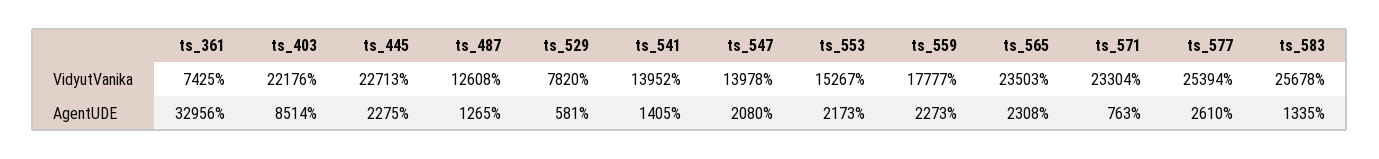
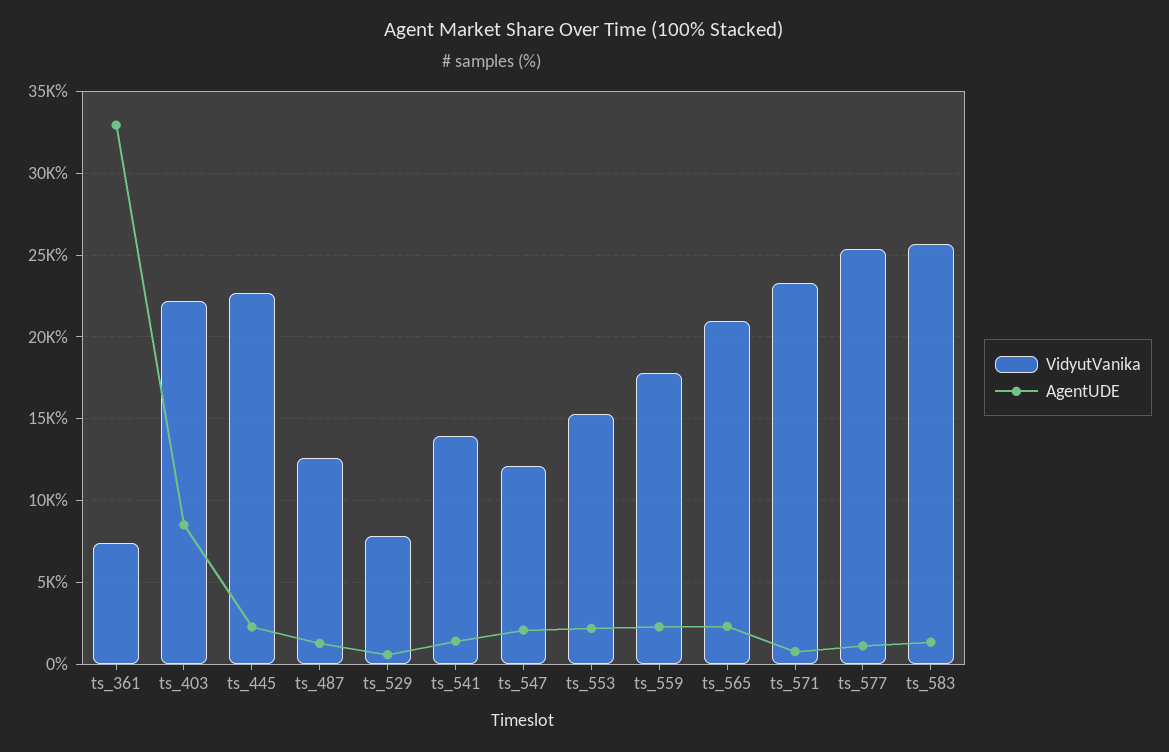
VidyutVanika, ts_547: 13978 -> 12000
VidyutVanika, ts_565: 23503 -> 21000
AgentUDE, ts_577: 2610 -> 1000

